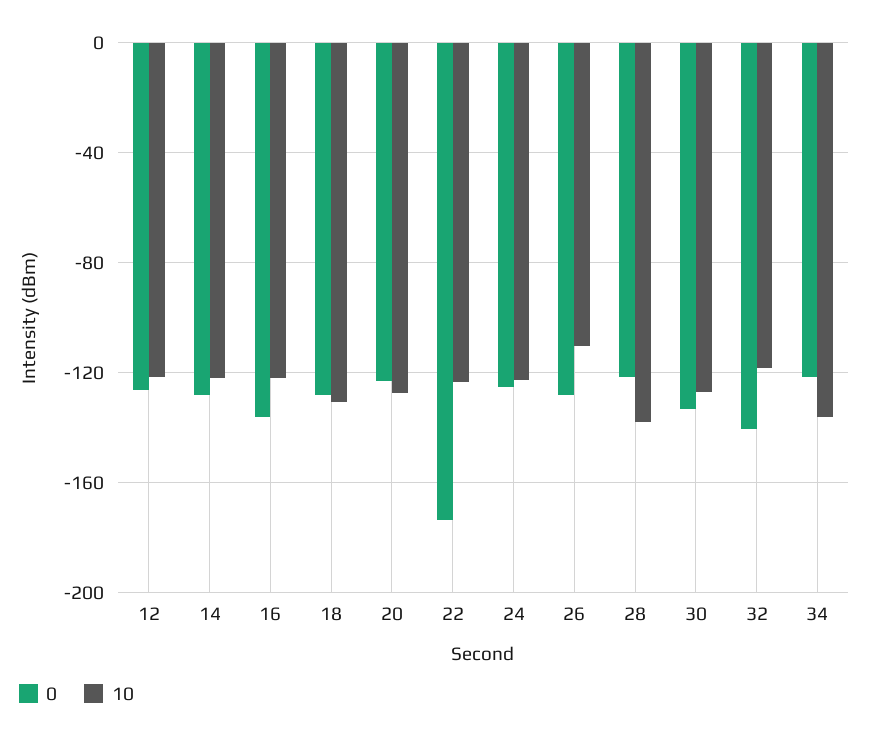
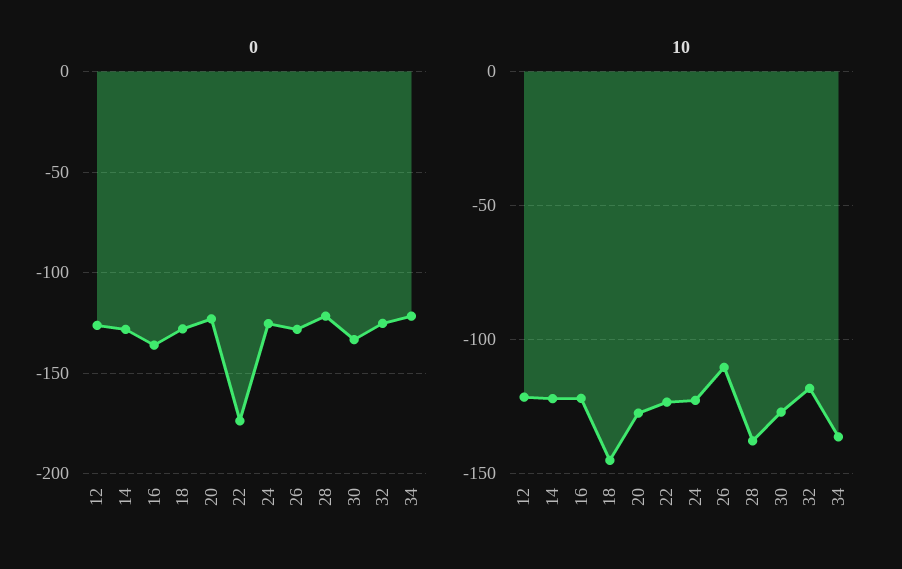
10, 18: -130 -> -145
0, 32: -140 -> -125

